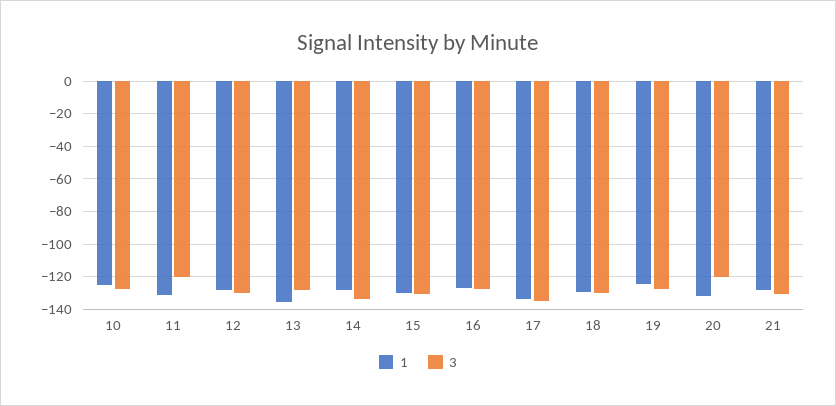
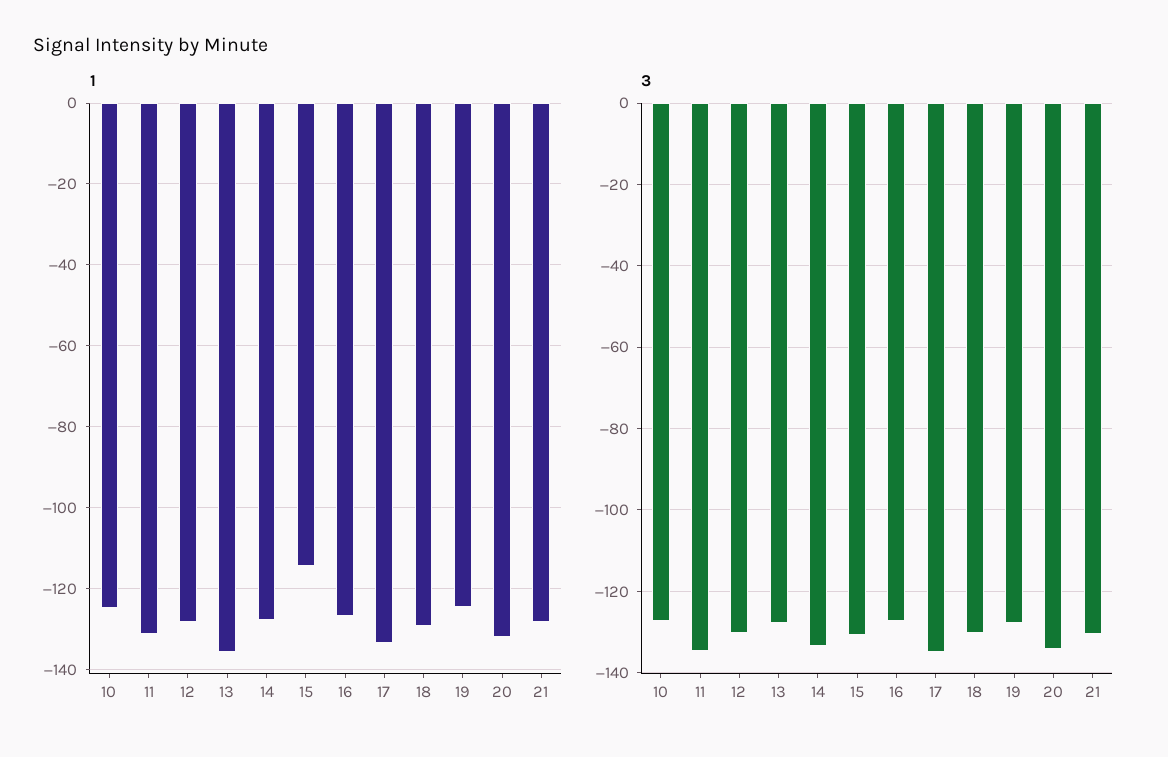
3, 11: -120 -> -134
1, 15: -130 -> -114
3, 20: -120 -> -134

